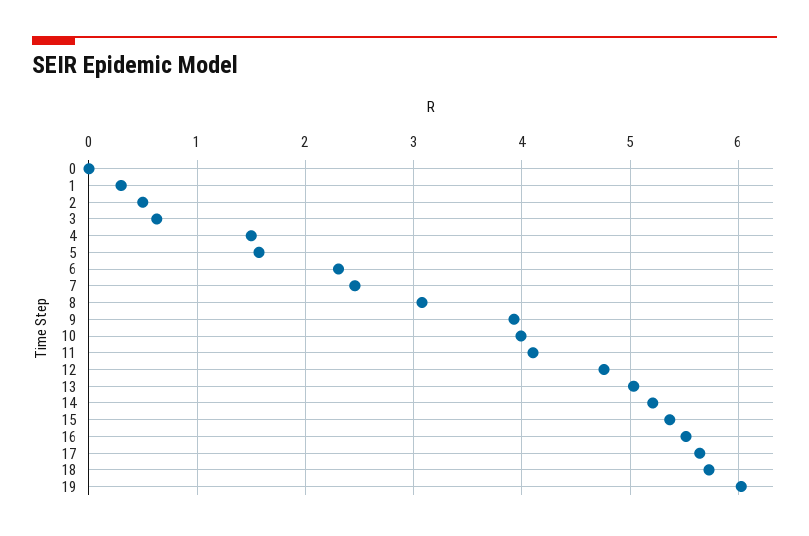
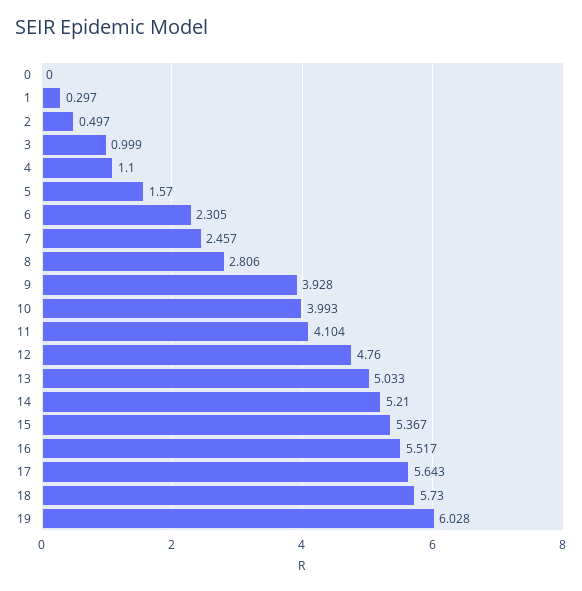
3: 0.6 -> 0.999
4: 1.5 -> 1.1
8: 3.1 -> 2.806

